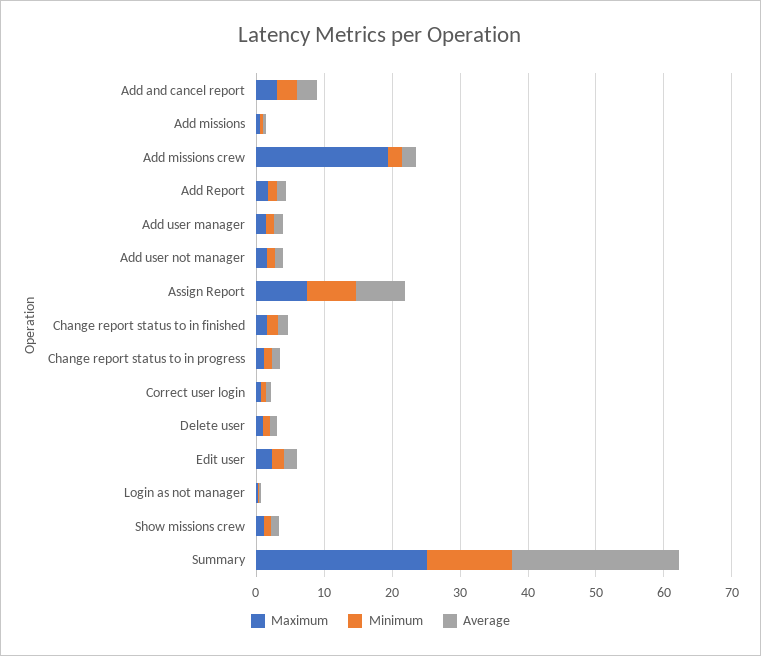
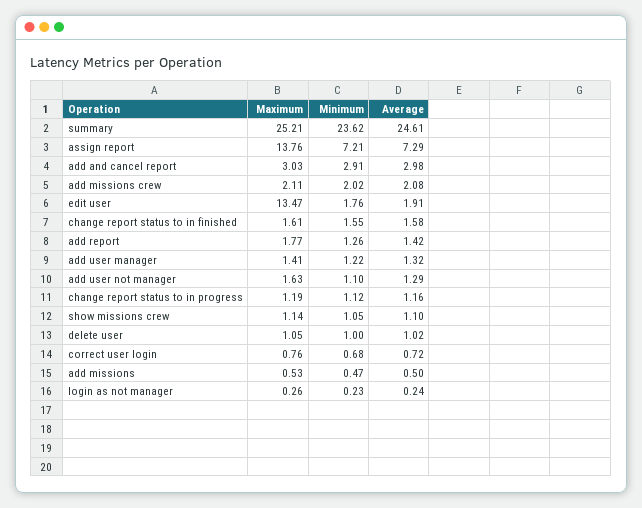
Maximum, Add missions crew: 20 -> 2.11
Maximum, Assign Report: 8 -> 13.76
Maximum, Edit user: 2 -> 13.47
Minimum, Summary: 12 -> 23.62

